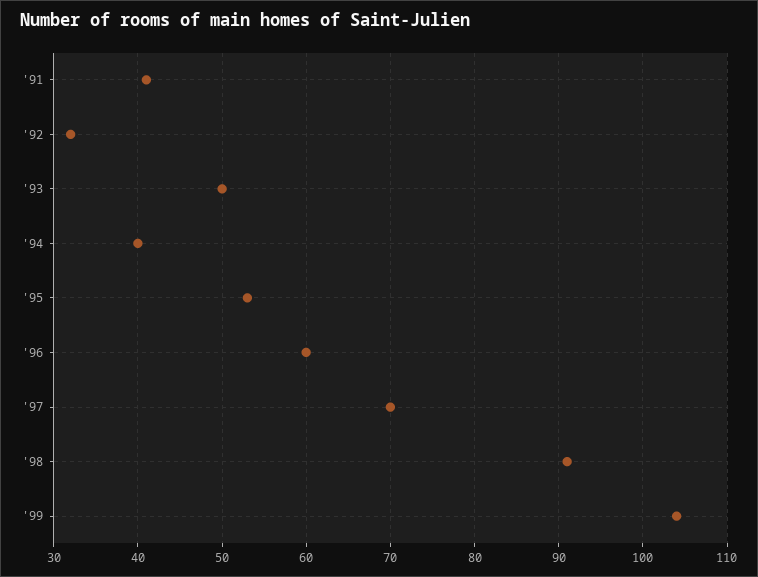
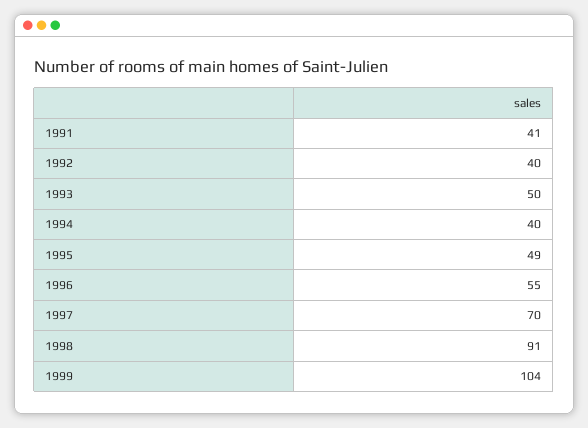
'92: 32 -> 40
'95: 53 -> 49
'96: 60 -> 55

